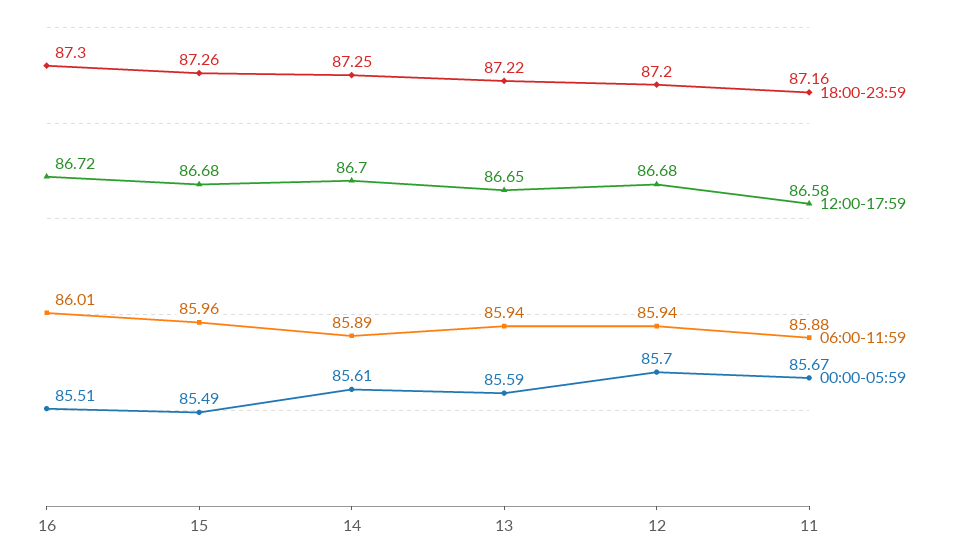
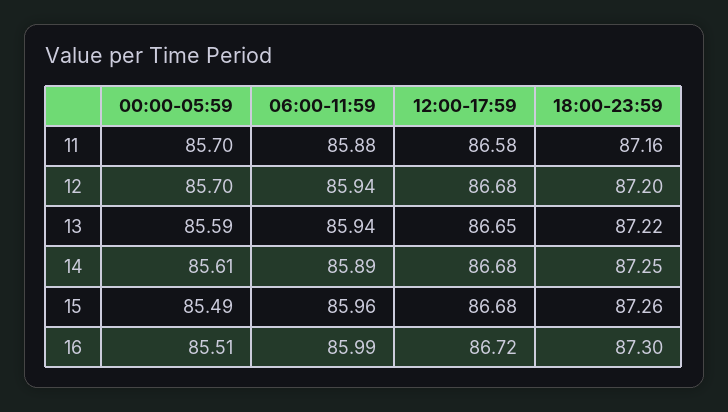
06:00-11:59, 16: 86.01 -> 85.99
12:00-17:59, 14: 86.7 -> 86.68
00:00-05:59, 11: 85.67 -> 85.7

